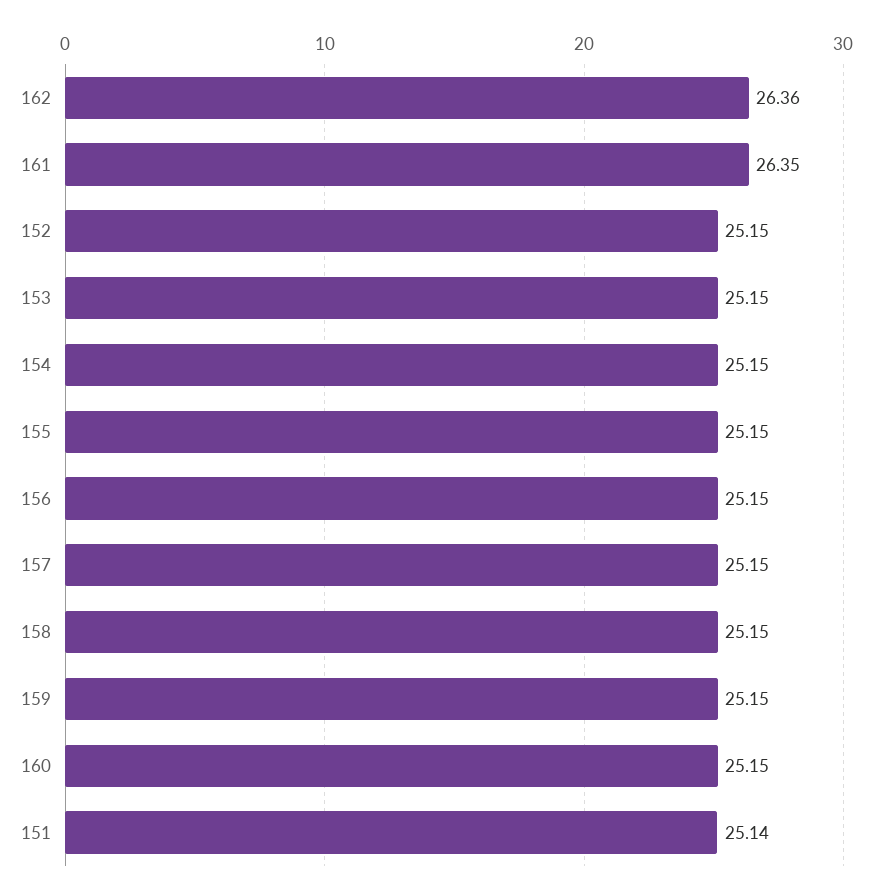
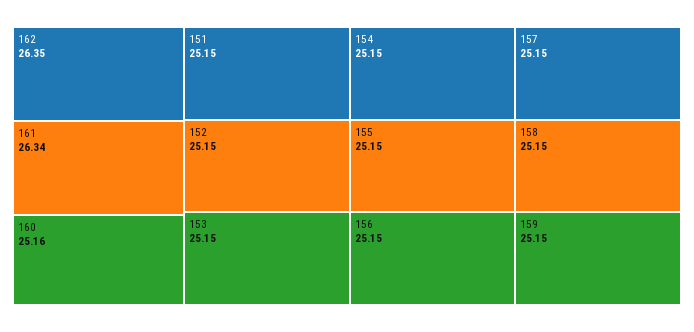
162: 26.36 -> 26.35
161: 26.35 -> 26.34
160: 25.15 -> 25.16
151: 25.14 -> 25.15

